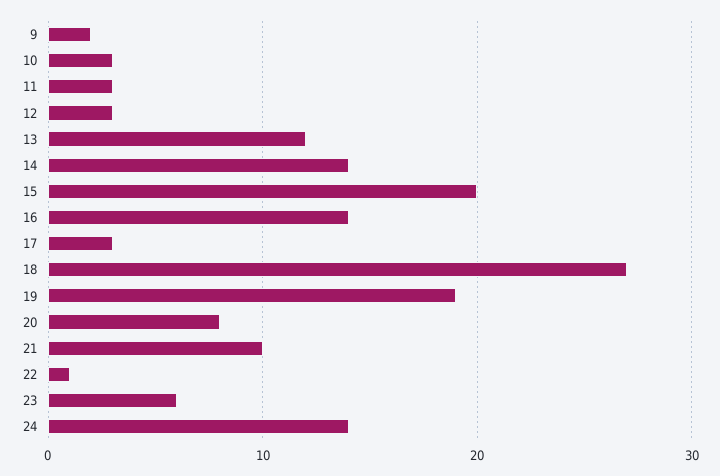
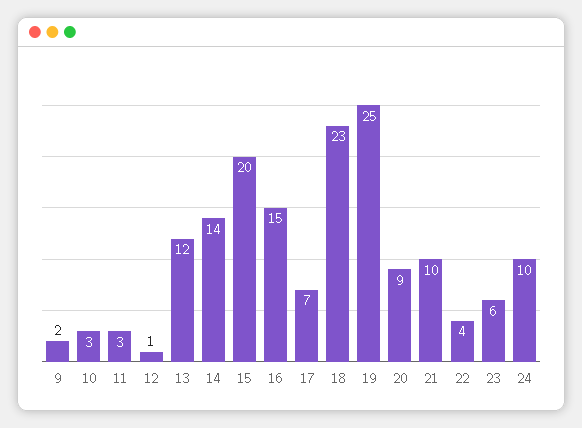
12: 3 -> 1
16: 14 -> 15
17: 3 -> 7
18: 27 -> 23
19: 19 -> 25
20: 8 -> 9
22: 1 -> 4
24: 14 -> 10

